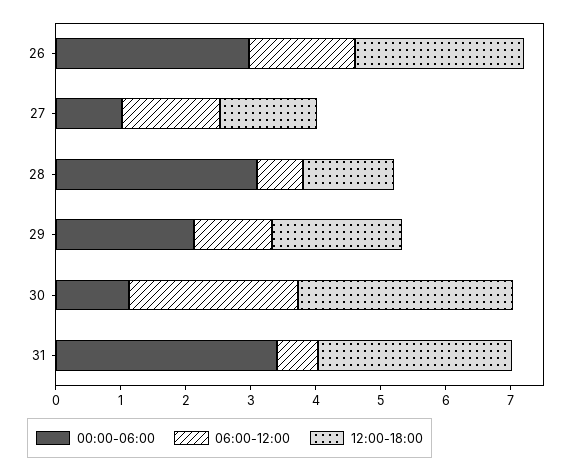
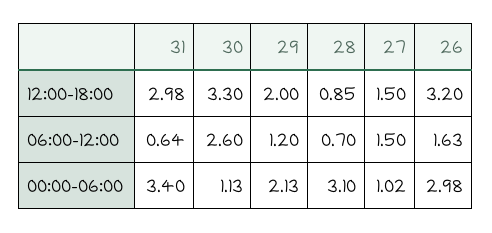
12:00-18:00, 26: 2.6 -> 3.2
12:00-18:00, 28: 1.4 -> 0.85

